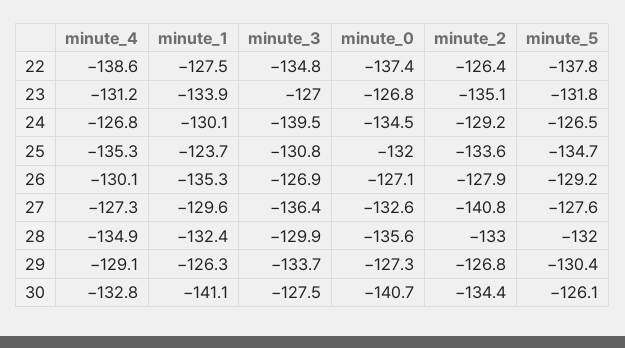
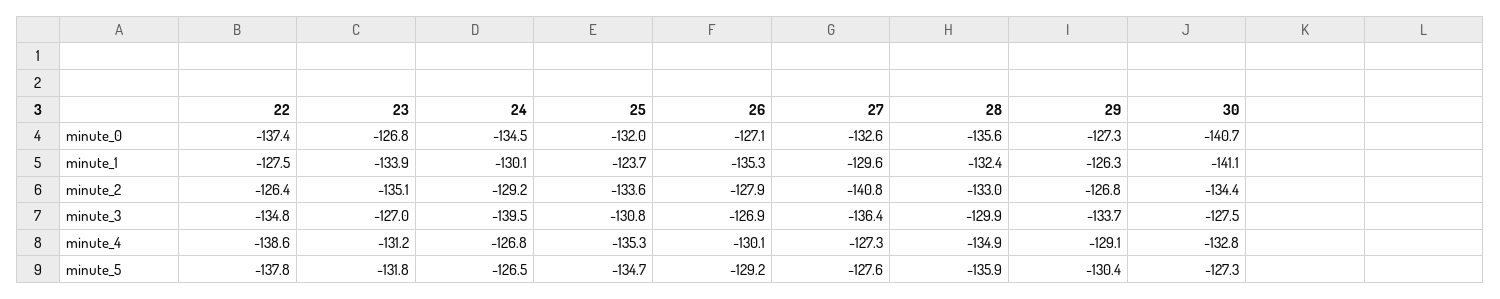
minute_5, 28: -132 -> -135.9
minute_5, 30: -126.1 -> -127.3

